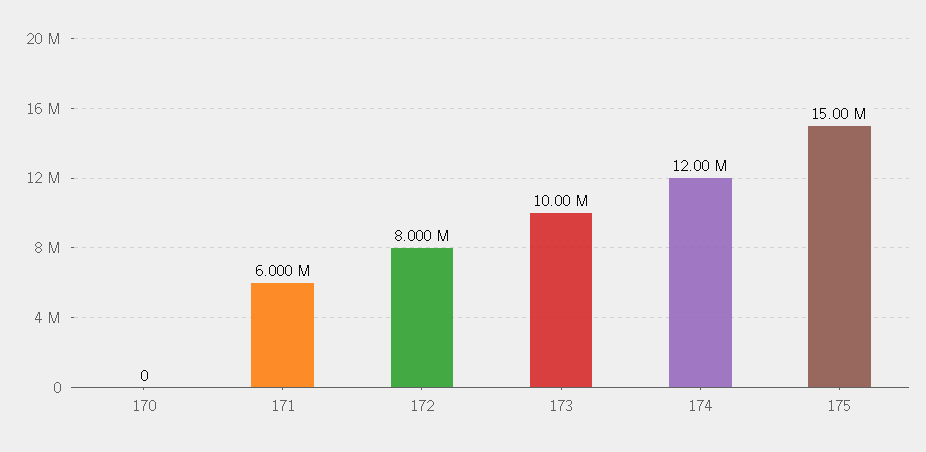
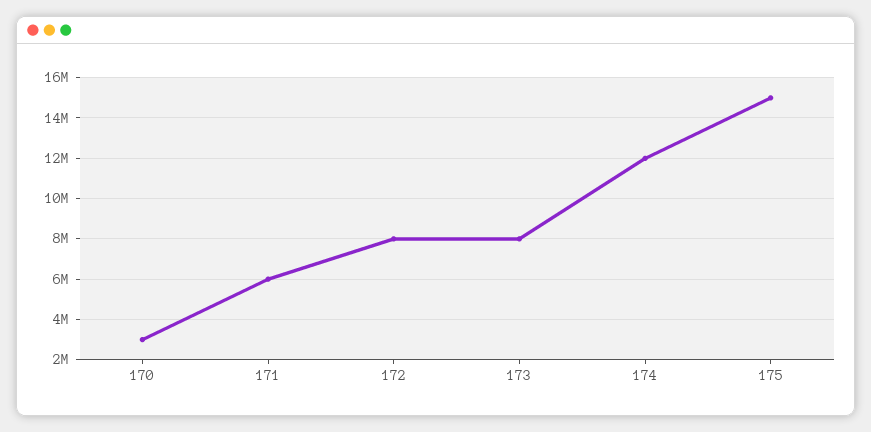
170: 0 -> 3000000
173: 10000000 -> 8000000

